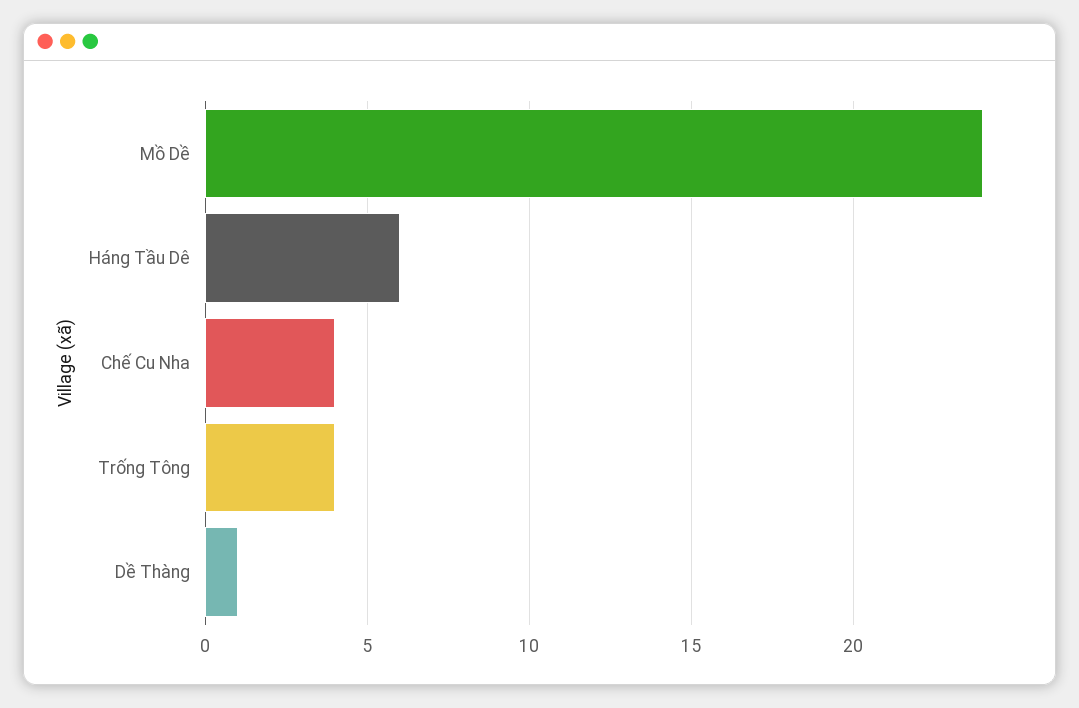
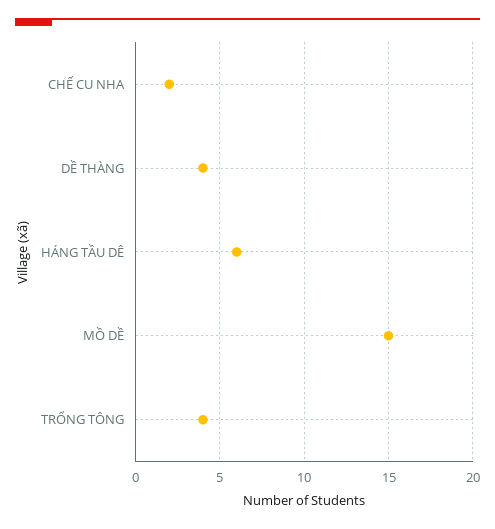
Mồ Dề: 24 -> 15
Chế Cu Nha: 4 -> 2
Dề Thàng: 1 -> 4

